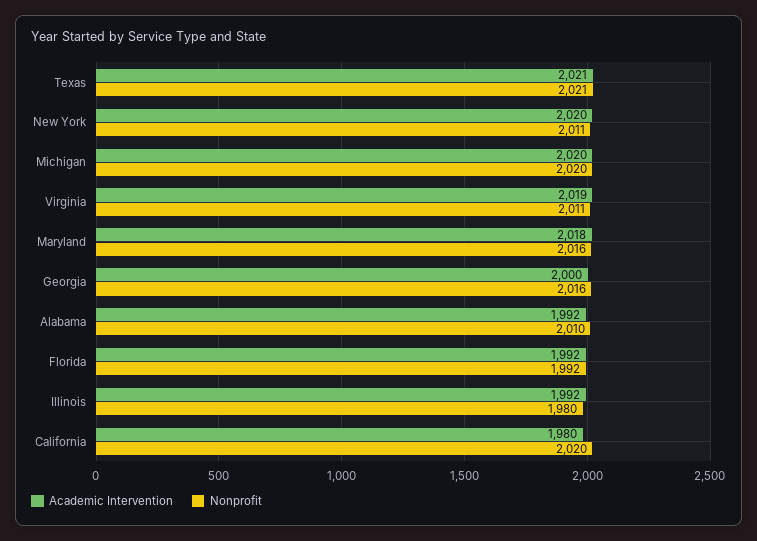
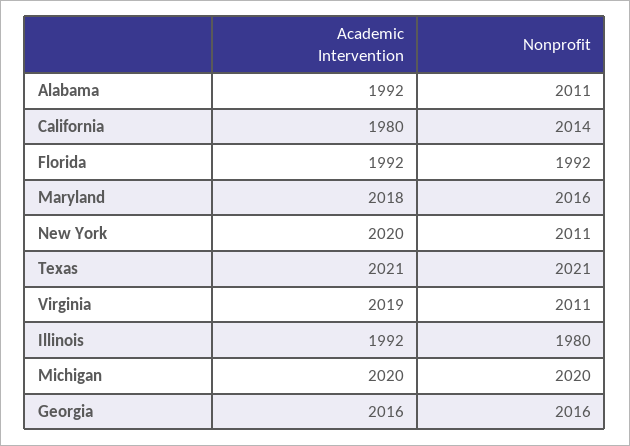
Academic Intervention, Georgia: 2000 -> 2016
Nonprofit, Alabama: 2010 -> 2011
Nonprofit, California: 2020 -> 2014

